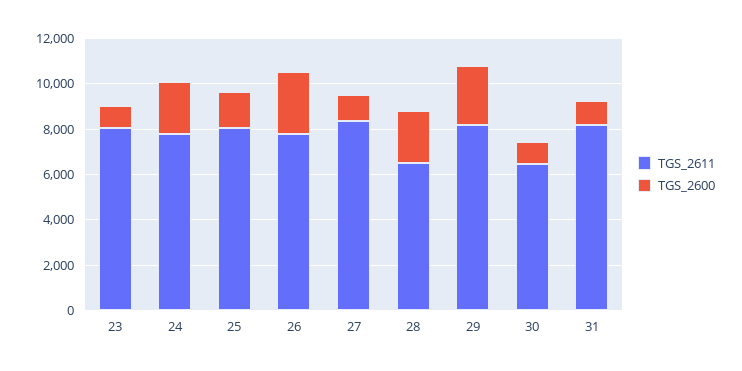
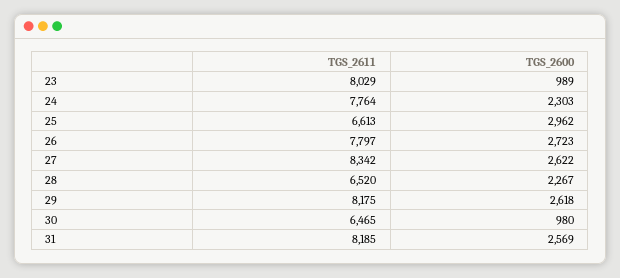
TGS_2611, 25: 8000 -> 6613
TGS_2600, 25: 1500 -> 2962
TGS_2600, 27: 1000 -> 2622
TGS_2600, 31: 1000 -> 2569

